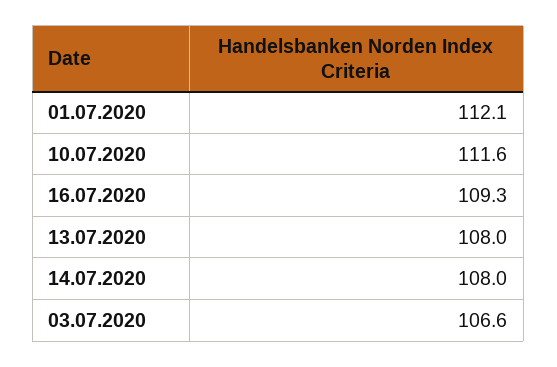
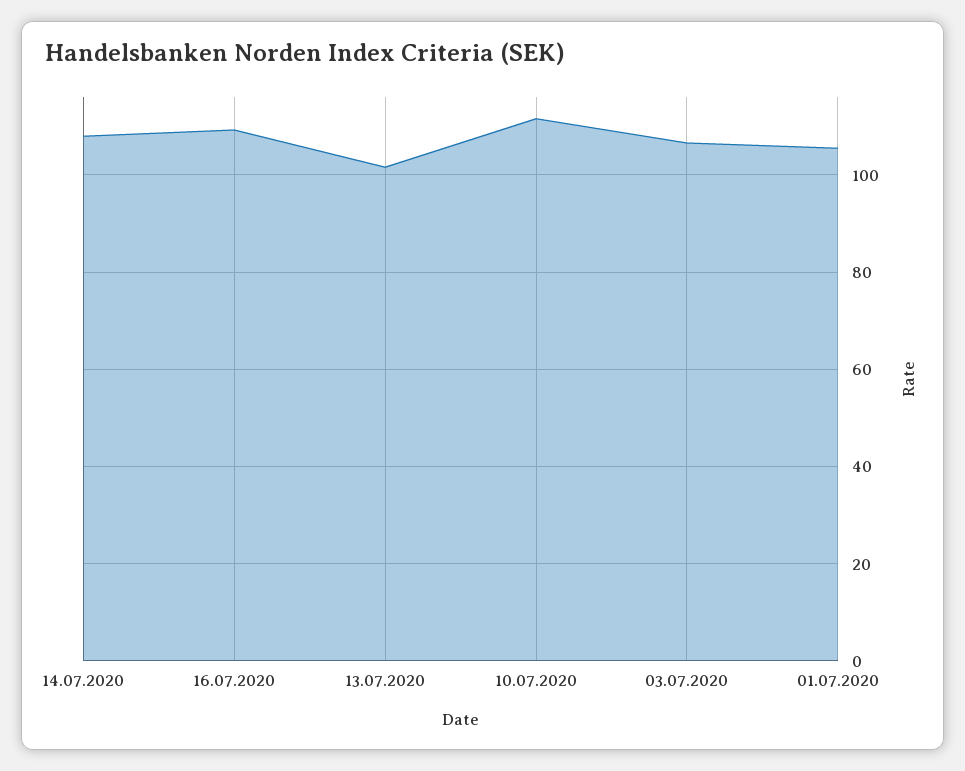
01.07.2020: 112.1 -> 106
13.07.2020: 108 -> 102

